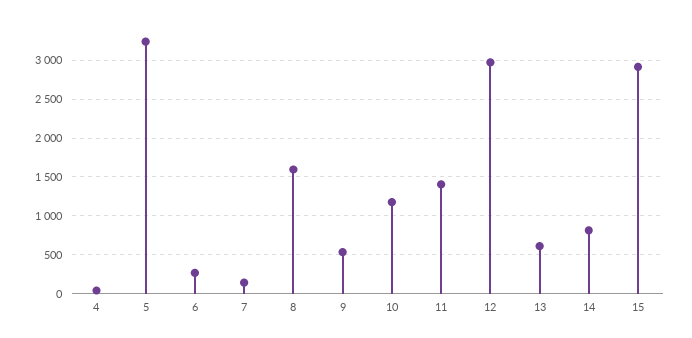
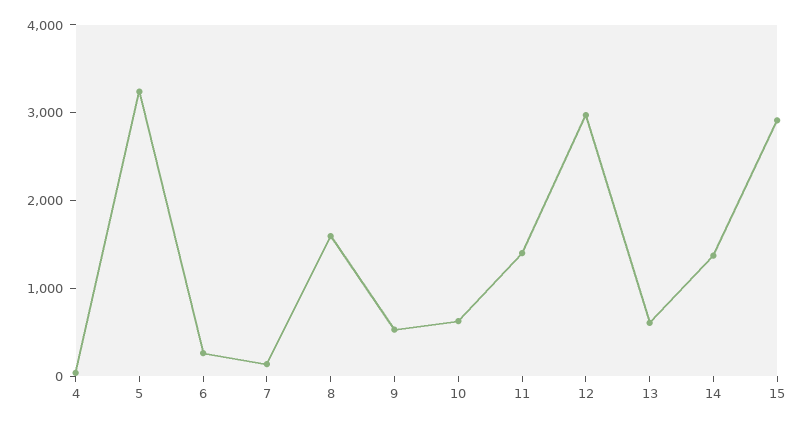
10: 1200 -> 600
14: 800 -> 1400

